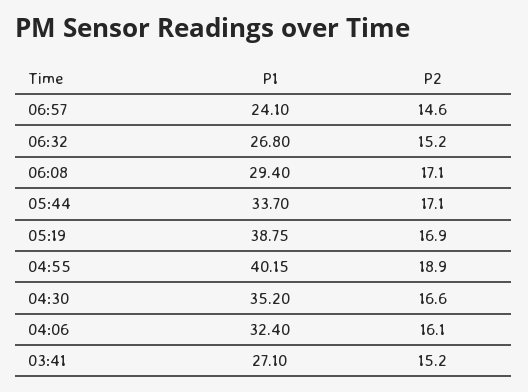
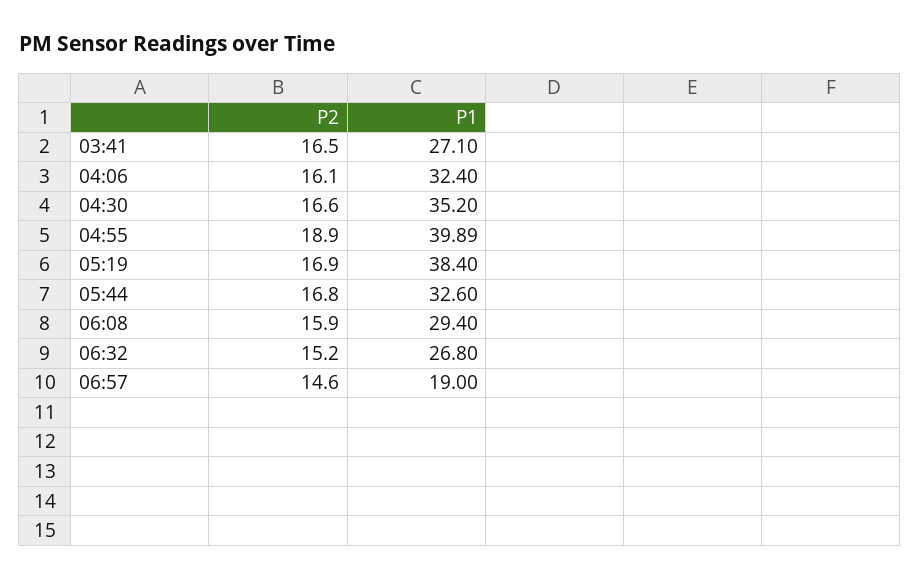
P1, 06:57: 24.1 -> 19
P2, 06:08: 17.1 -> 15.9
P1, 05:44: 33.7 -> 32.6
P2, 05:44: 17.1 -> 16.8
P1, 05:19: 38.75 -> 38.4
P1, 04:55: 40.15 -> 39.89
P2, 03:41: 15.2 -> 16.5

